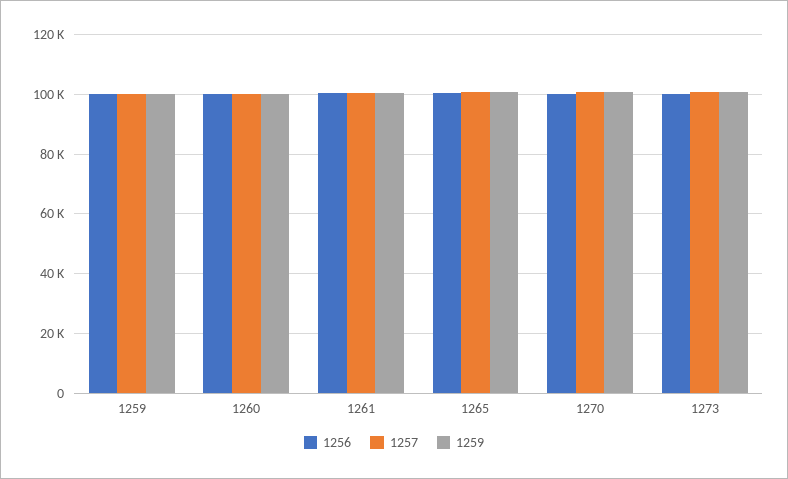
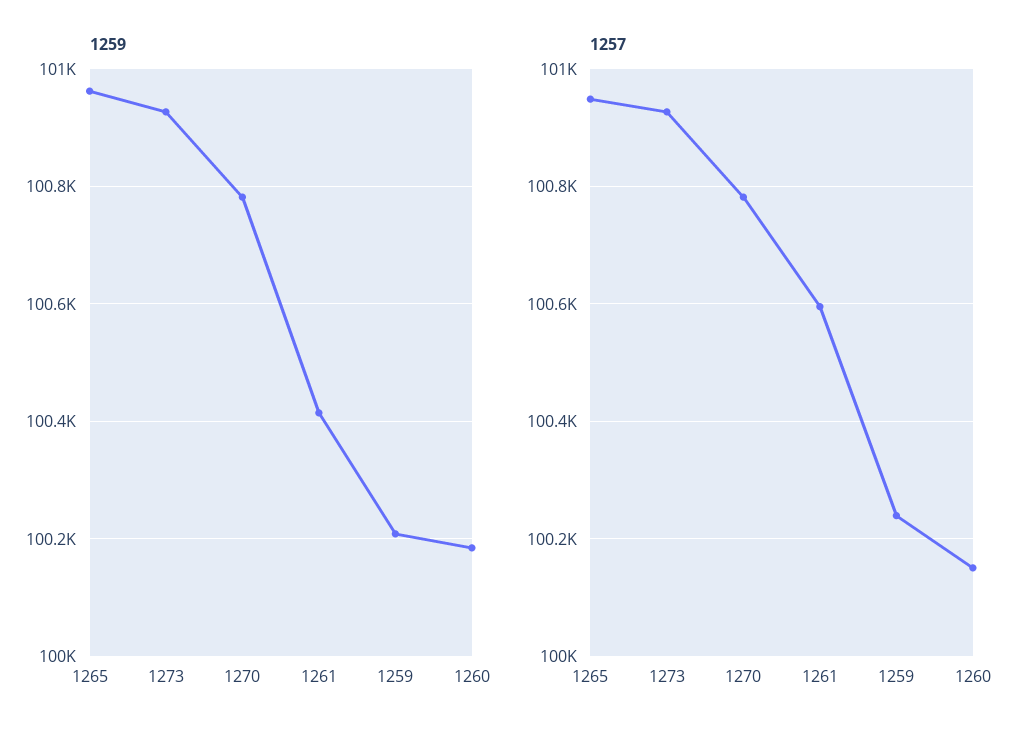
1256, 1259: 100000 -> none
1256, 1260: 100000 -> none
1256, 1261: 100000 -> none
1256, 1265: 100000 -> none
1256, 1270: 100000 -> none
1256, 1273: 100000 -> none

